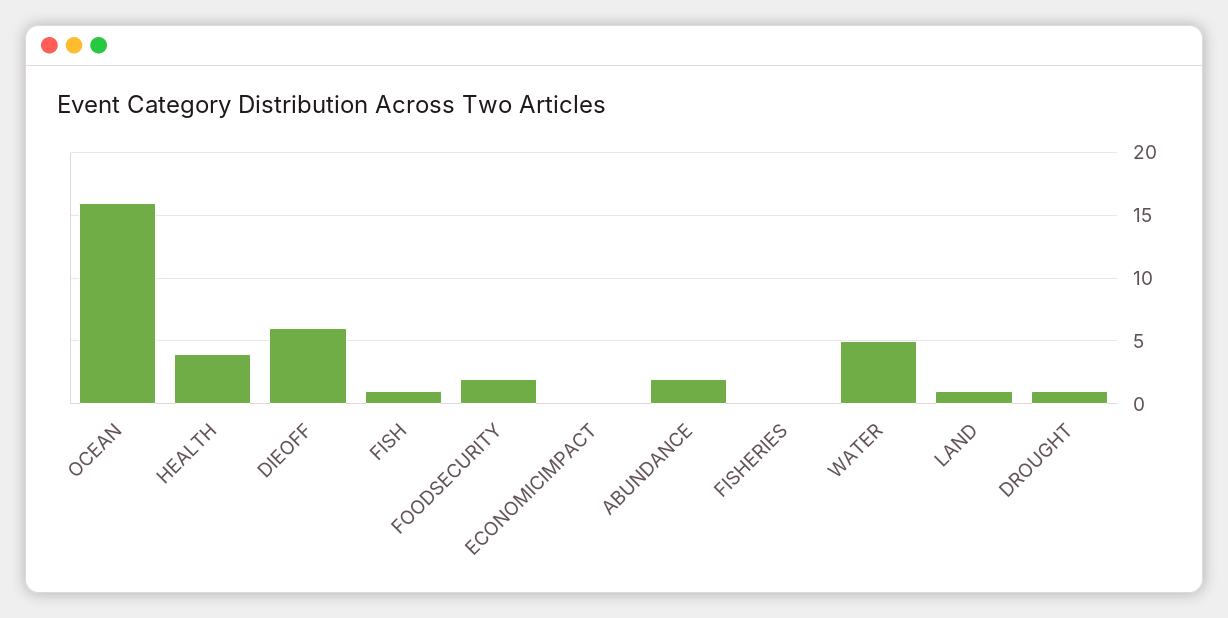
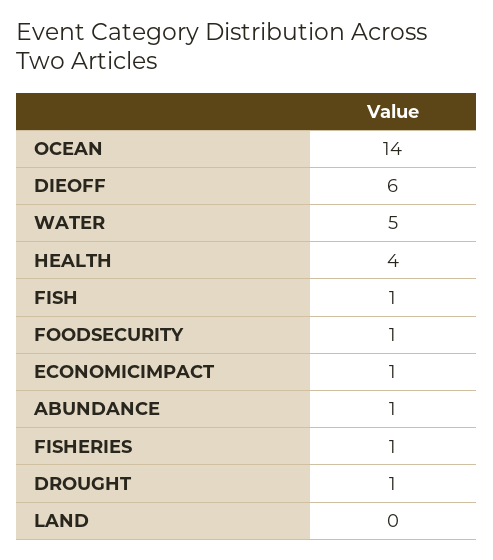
OCEAN: 16 -> 14
FOODSECURITY: 2 -> 1
ECONOMICIMPACT: 0 -> 1
ABUNDANCE: 2 -> 1
FISHERIES: 0 -> 1
LAND: 1 -> 0

